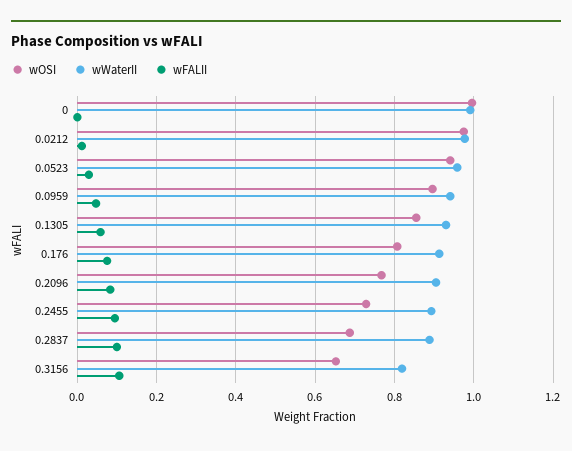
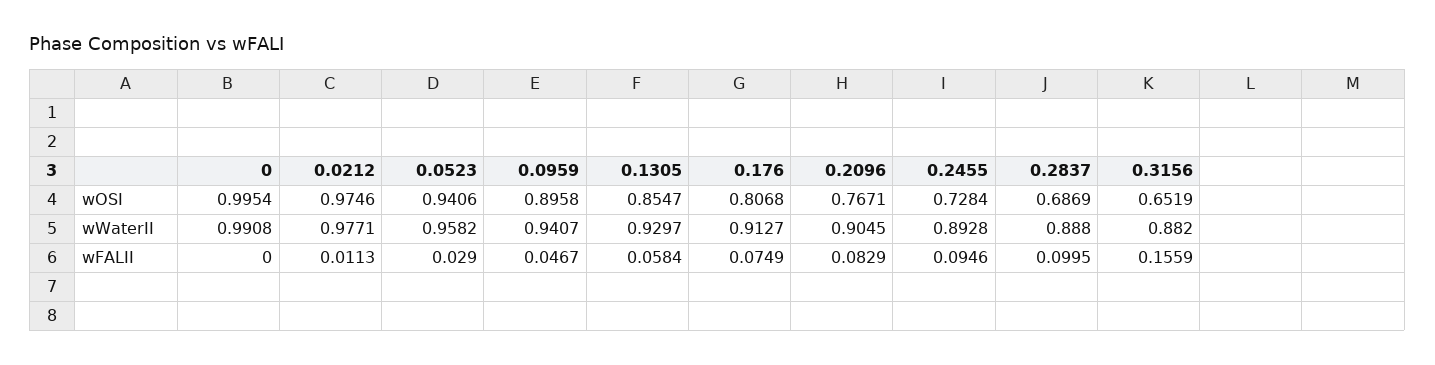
wWaterII, 0.3156: 0.82 -> 0.882
wFALII, 0.3156: 0.1 -> 0.1559

